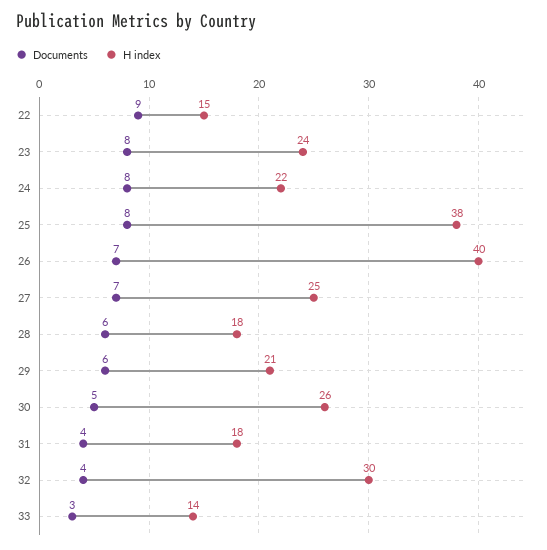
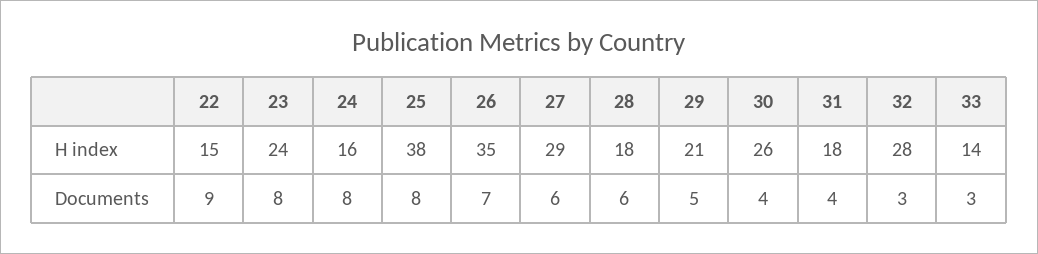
H index, 24: 22 -> 16
H index, 26: 40 -> 35
Documents, 27: 7 -> 6
H index, 27: 25 -> 29
Documents, 29: 6 -> 5
Documents, 30: 5 -> 4
Documents, 32: 4 -> 3
H index, 32: 30 -> 28

